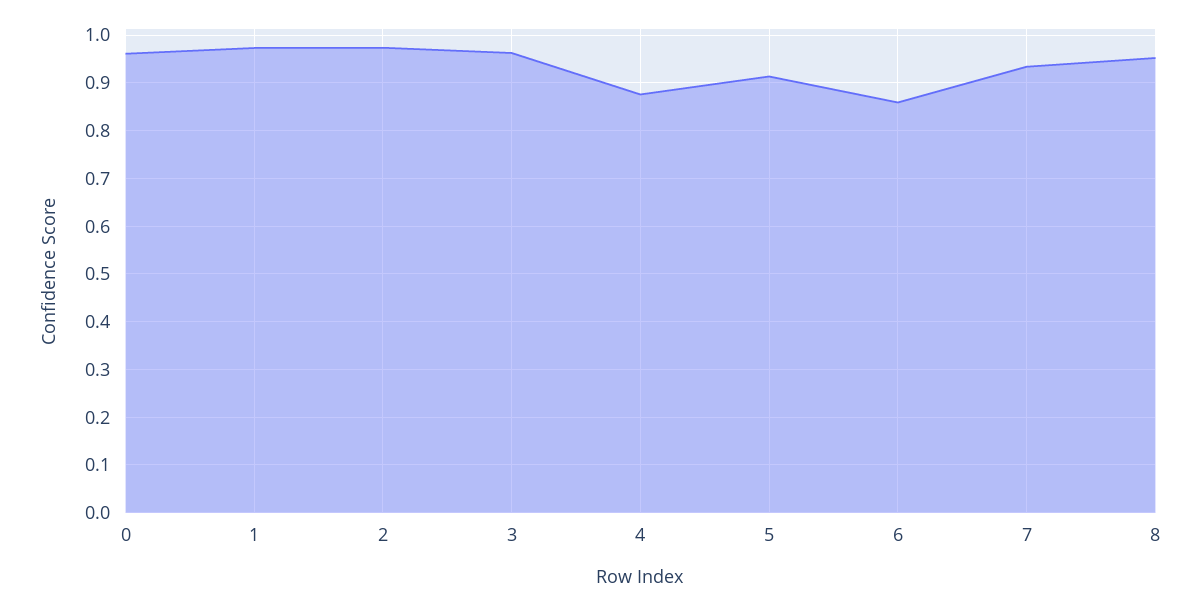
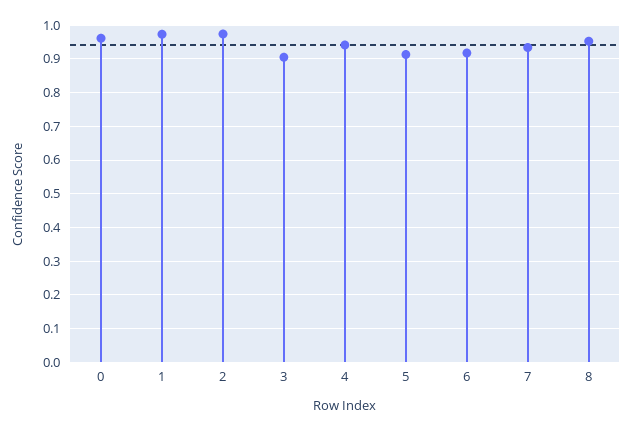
3: 0.96 -> 0.9
4: 0.88 -> 0.94
6: 0.86 -> 0.92

